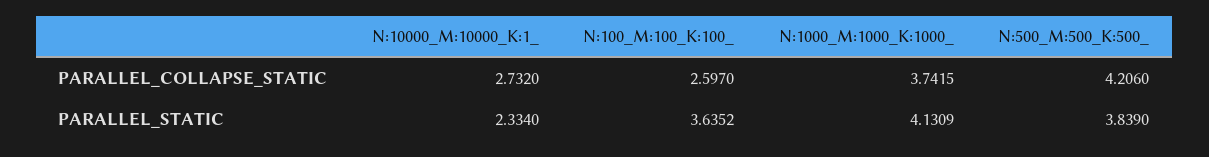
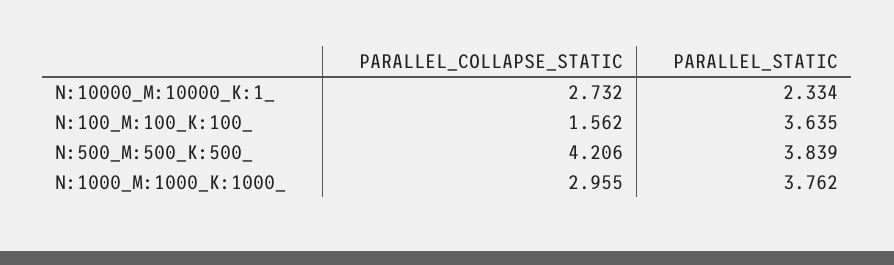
N:100_M:100_K:100_, PARALLEL_COLLAPSE_STATIC: 2.597 -> 1.562
N:1000_M:1000_K:1000_, PARALLEL_COLLAPSE_STATIC: 3.7415 -> 2.955
N:1000_M:1000_K:1000_, PARALLEL_STATIC: 4.1309 -> 3.762

